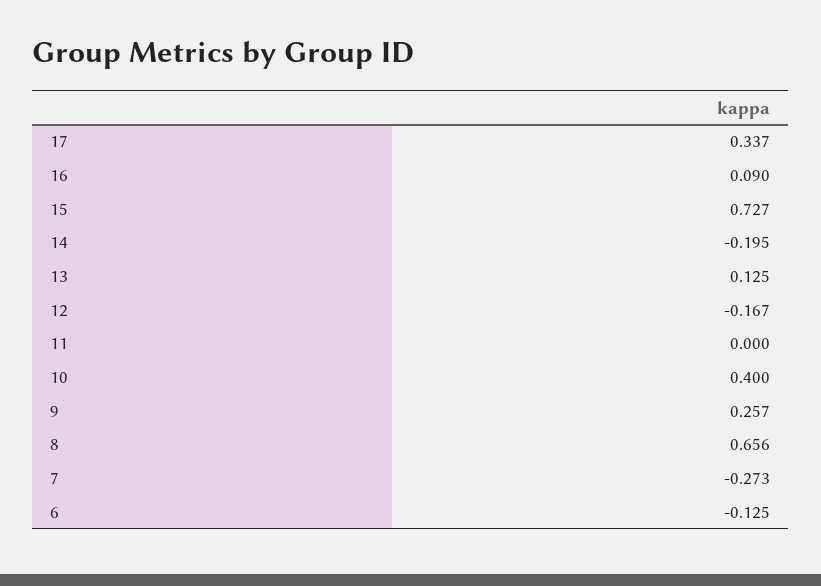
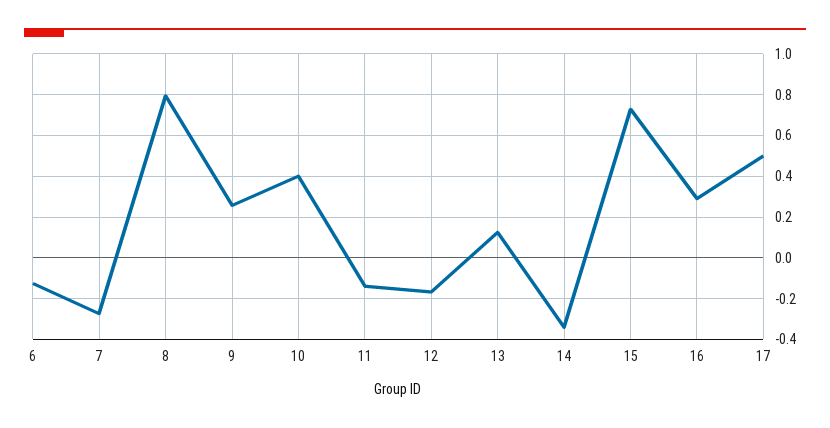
17: 0.337 -> 0.5
16: 0.09 -> 0.3
14: -0.195 -> -0.35
11: 0 -> -0.15
8: 0.656 -> 0.8

